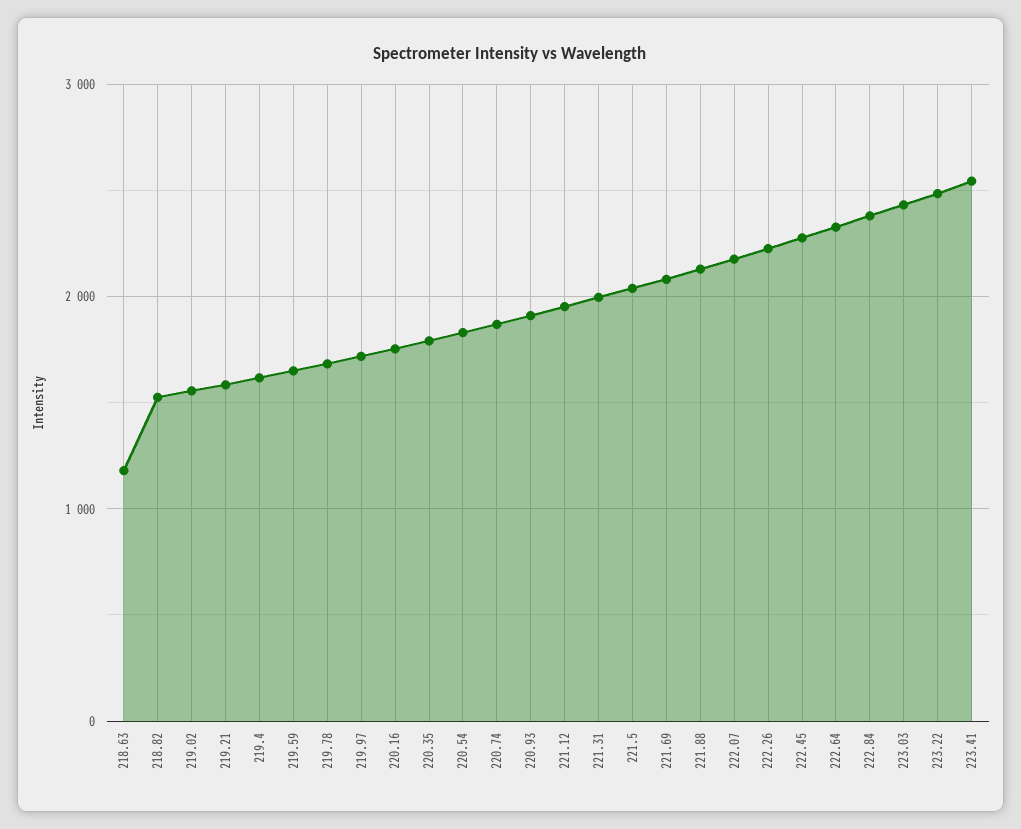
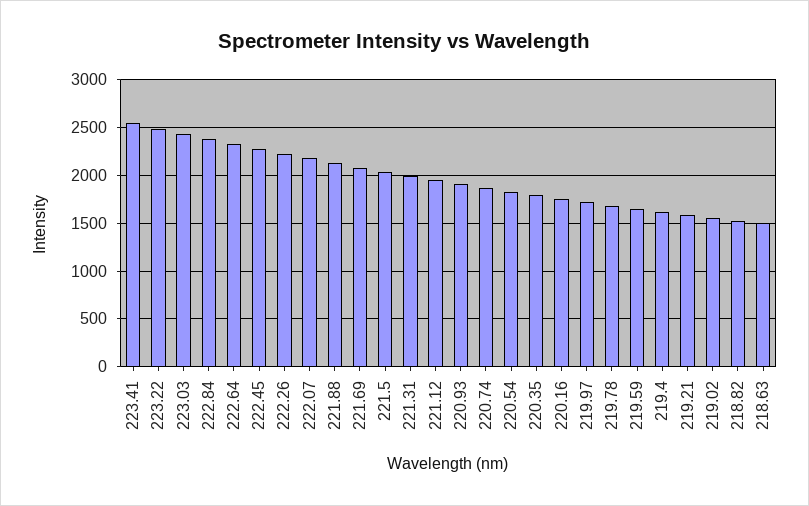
218.63: 1200 -> 1500

